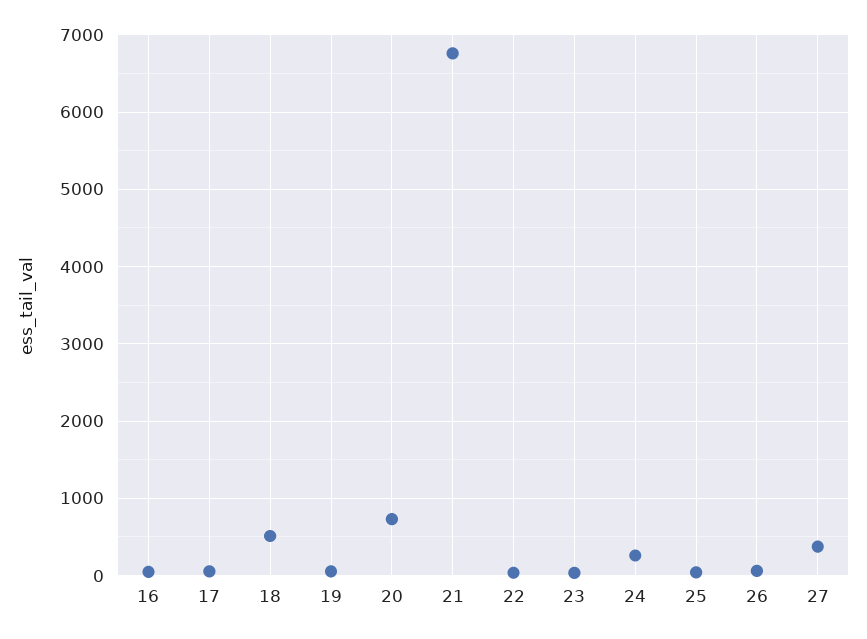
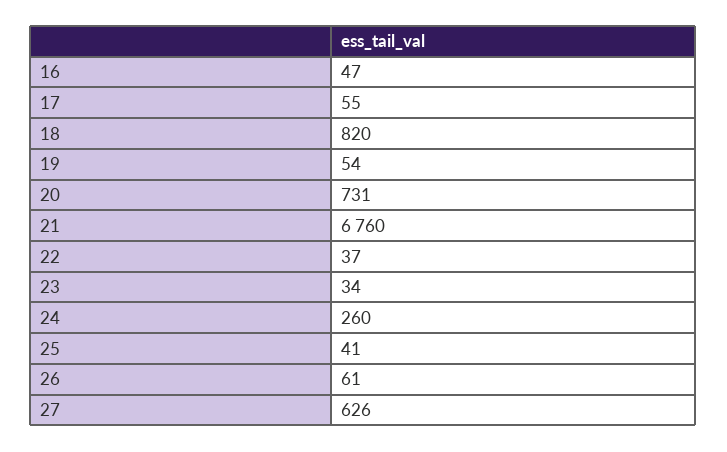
18: 500 -> 820
27: 400 -> 626

